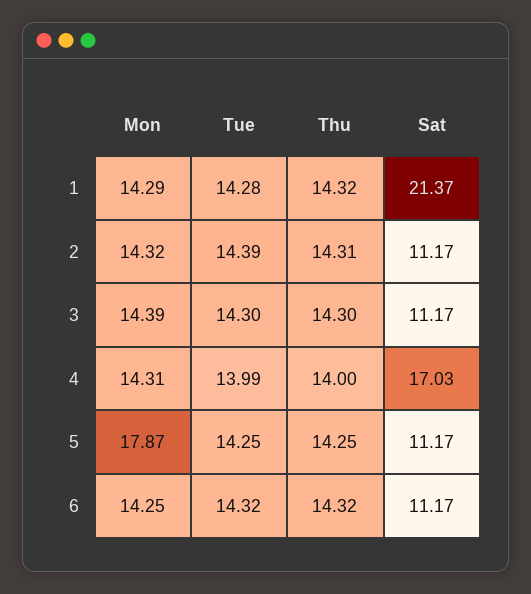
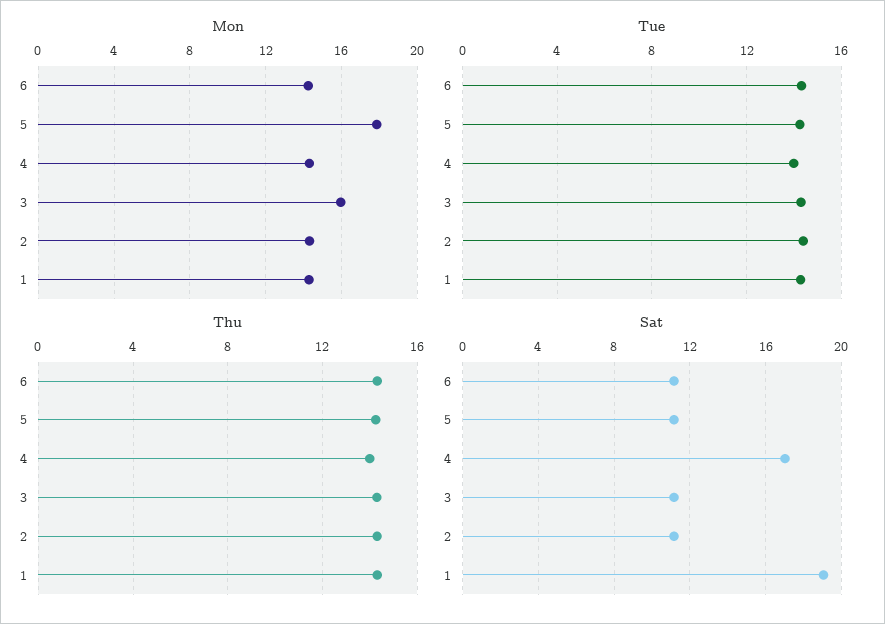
Sat, 1: 21.37 -> 19
Mon, 3: 14.39 -> 16

